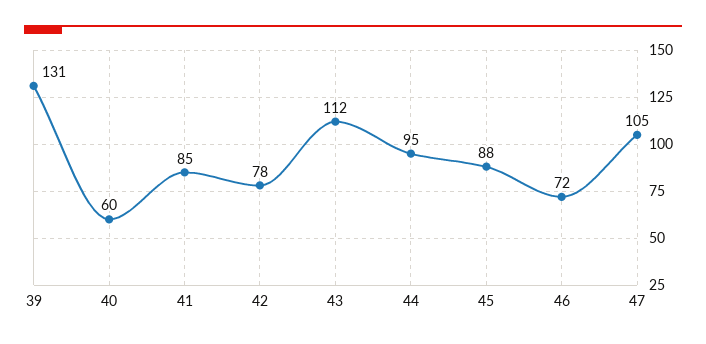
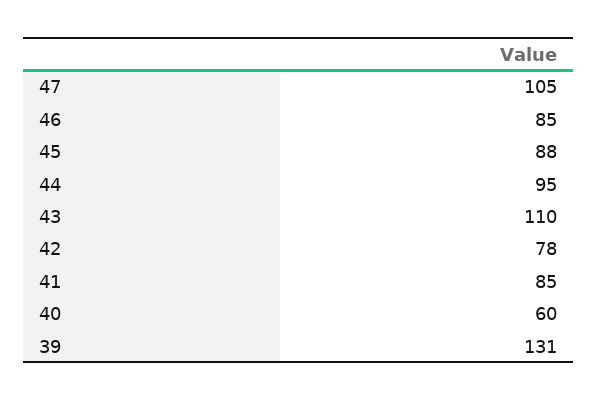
43: 112 -> 110
46: 72 -> 85

